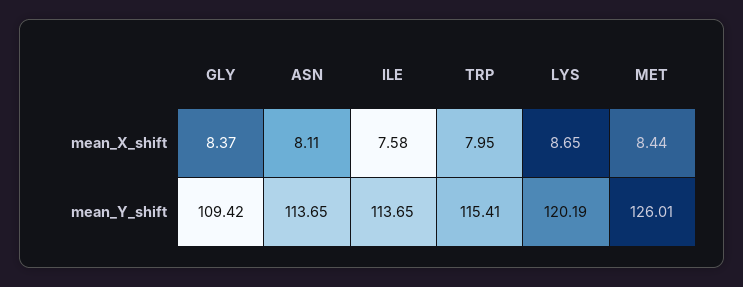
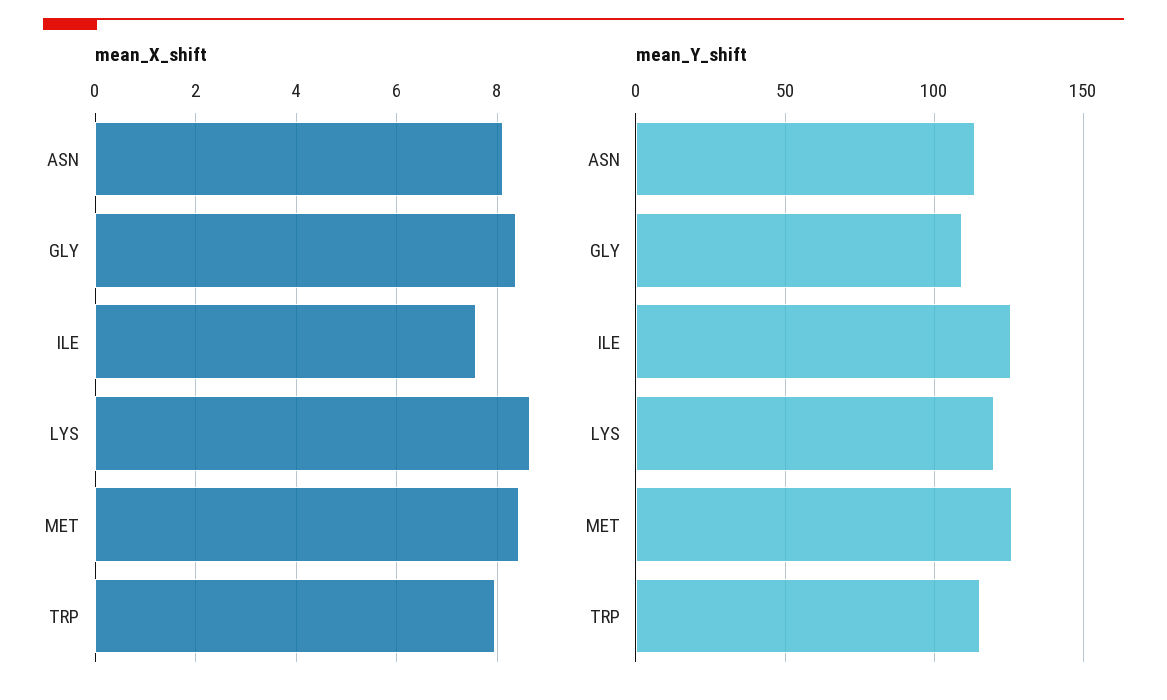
mean_Y_shift, ILE: 113.65 -> 125

